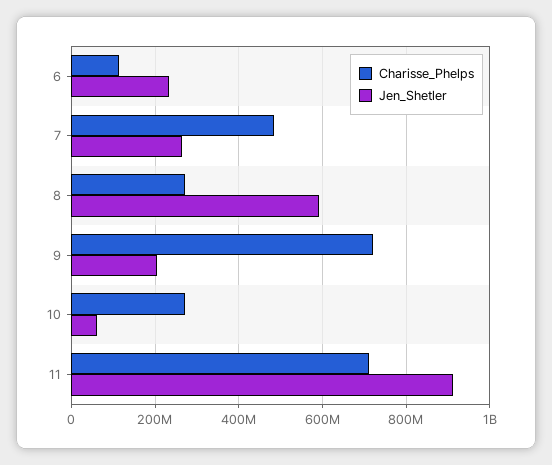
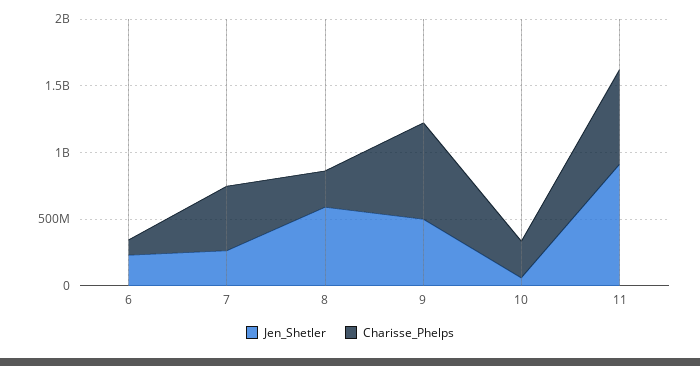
Jen_Shetler, 9: 200000000 -> 500000000

